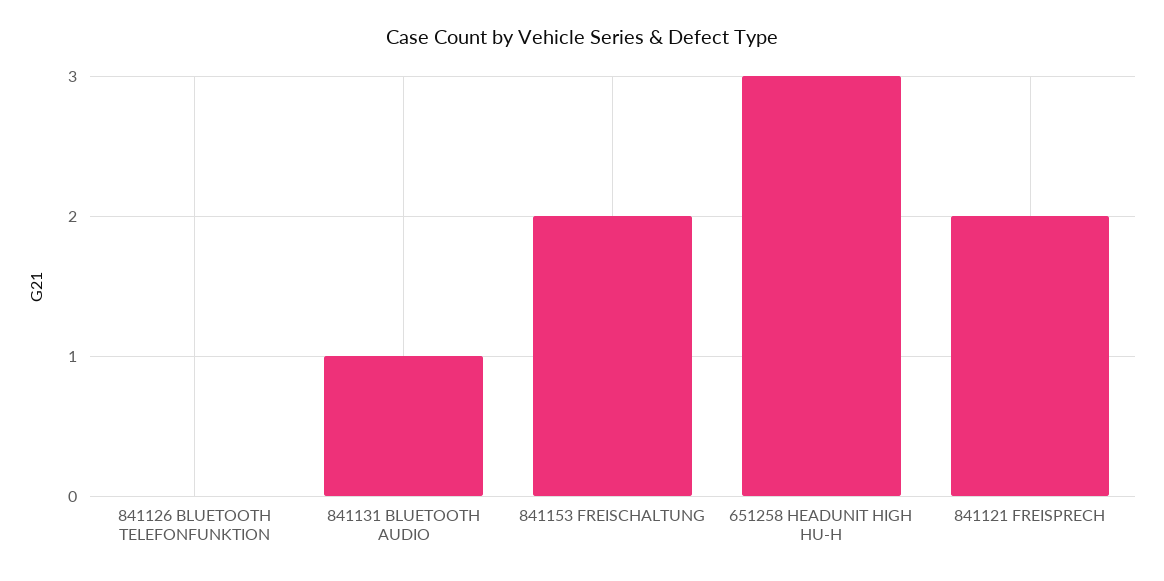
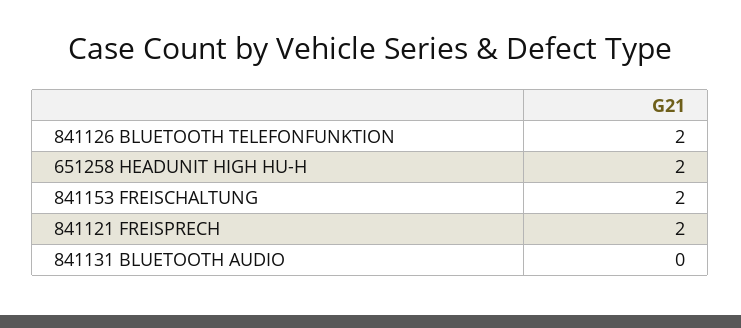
841126 BLUETOOTH TELEFONFUNKTION: 0 -> 2
841131 BLUETOOTH AUDIO: 1 -> 0
651258 HEADUNIT HIGH HU-H: 3 -> 2

